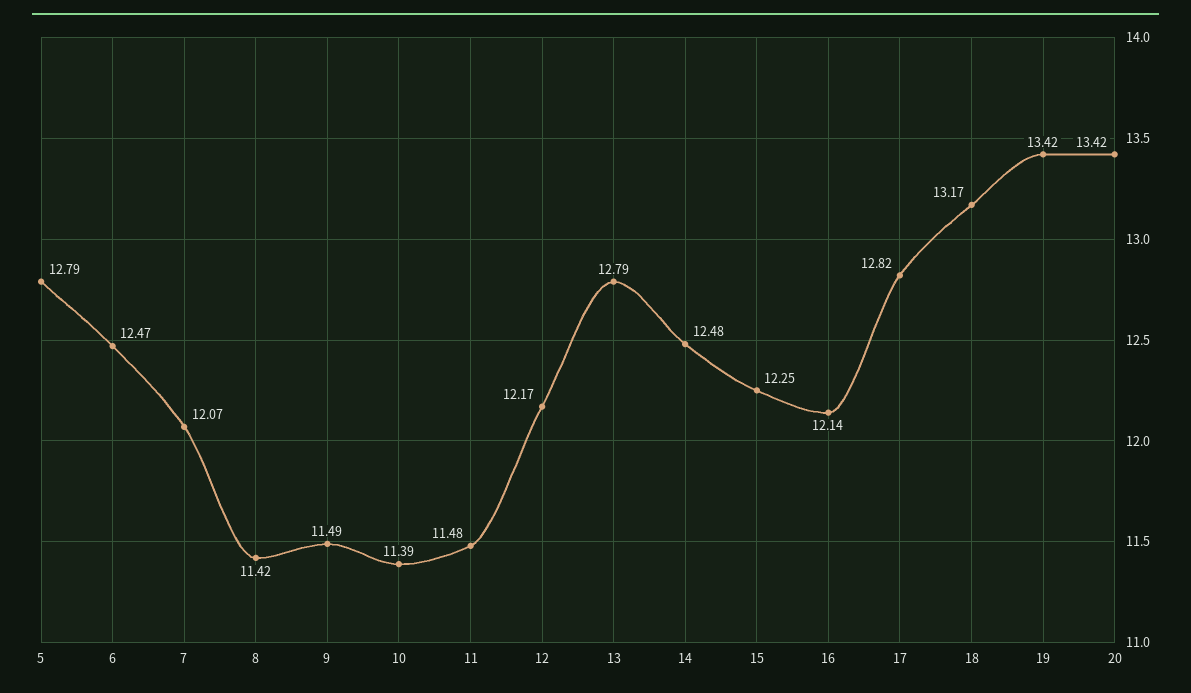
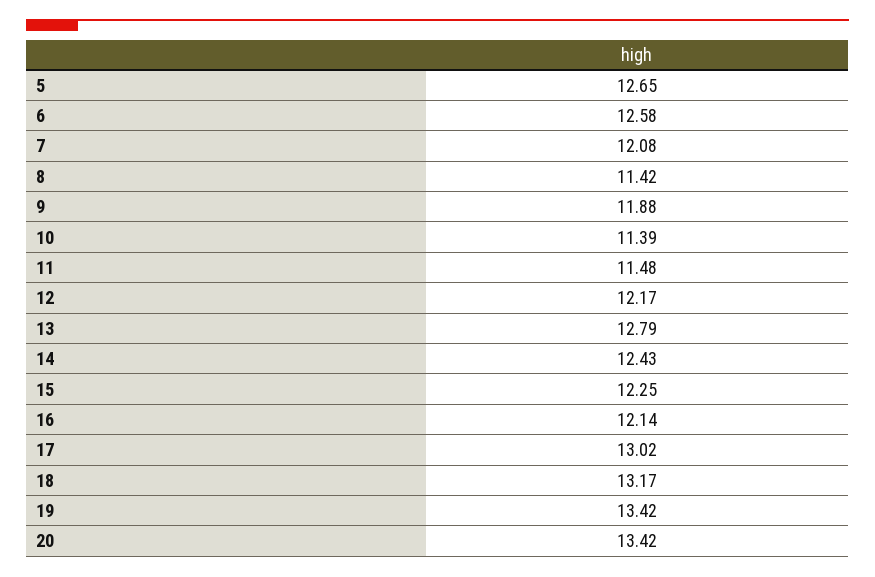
5: 12.79 -> 12.65
6: 12.47 -> 12.58
7: 12.07 -> 12.08
9: 11.49 -> 11.88
14: 12.48 -> 12.43
17: 12.82 -> 13.02

